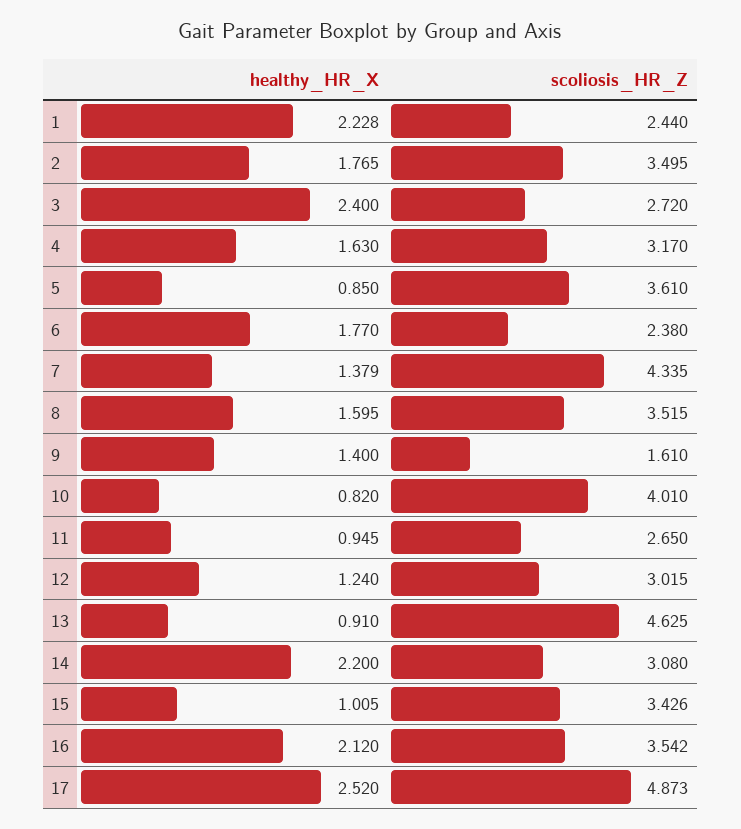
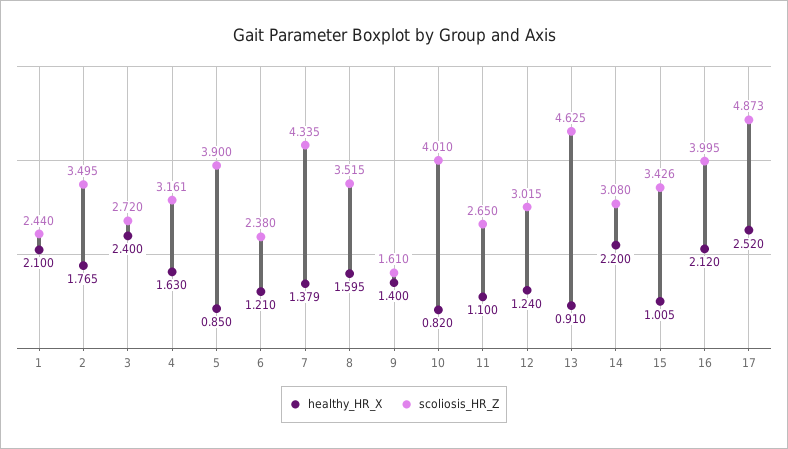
healthy_HR_X, 1: 2.228 -> 2.1
scoliosis_HR_Z, 4: 3.17 -> 3.161
scoliosis_HR_Z, 5: 3.61 -> 3.9
healthy_HR_X, 6: 1.77 -> 1.21
healthy_HR_X, 11: 0.945 -> 1.1
scoliosis_HR_Z, 16: 3.542 -> 3.995

